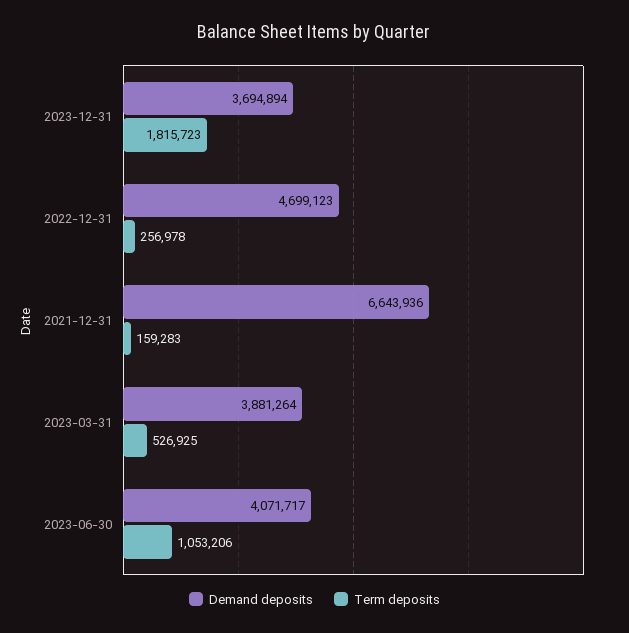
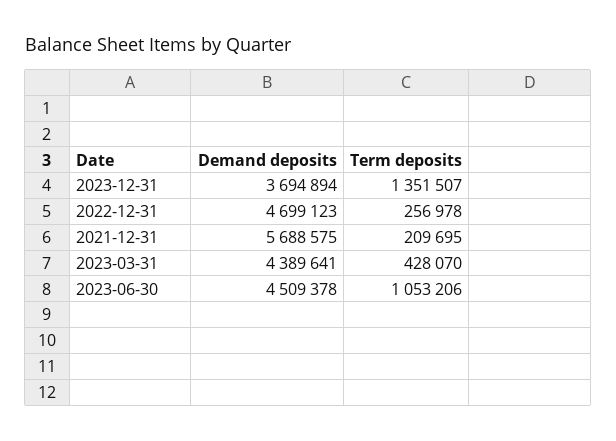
Term deposits, 2023-12-31: 1815723 -> 1351507
Demand deposits, 2021-12-31: 6643936 -> 5688575
Term deposits, 2021-12-31: 159283 -> 209695
Demand deposits, 2023-03-31: 3881264 -> 4389641
Term deposits, 2023-03-31: 526925 -> 428070
Demand deposits, 2023-06-30: 4071717 -> 4509378

